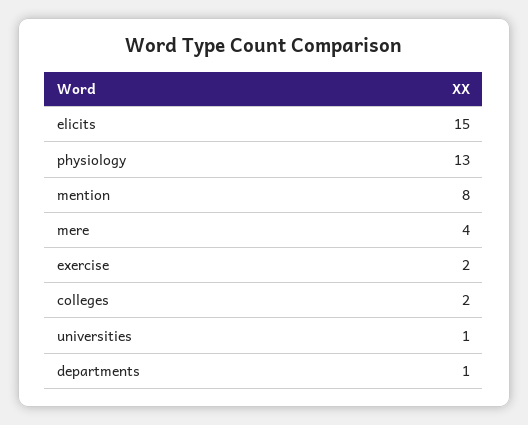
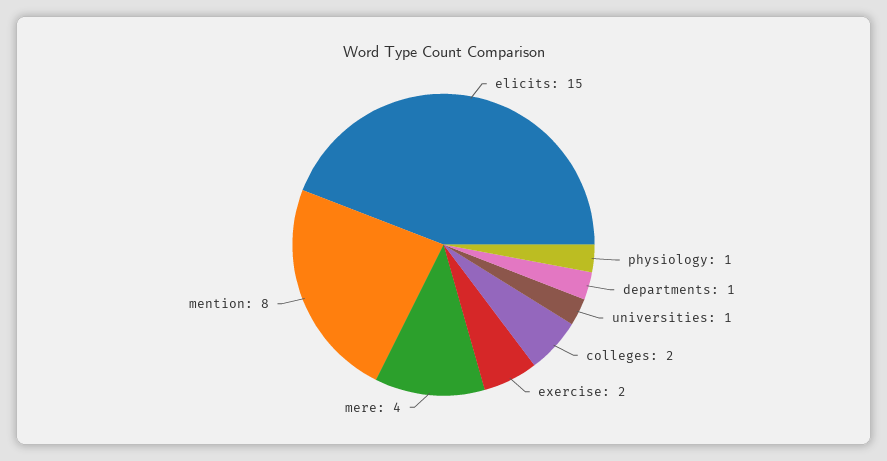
physiology: 13 -> 1

